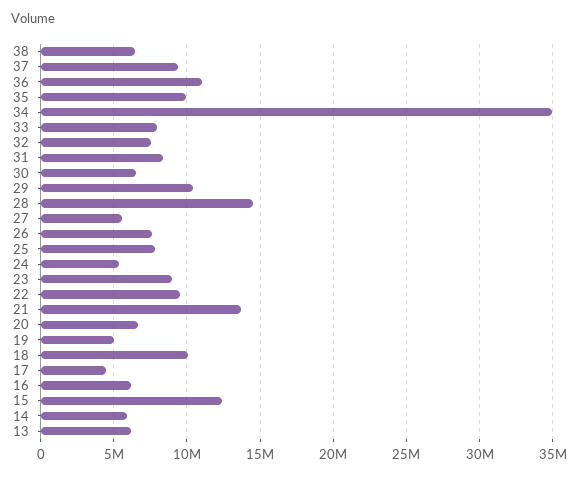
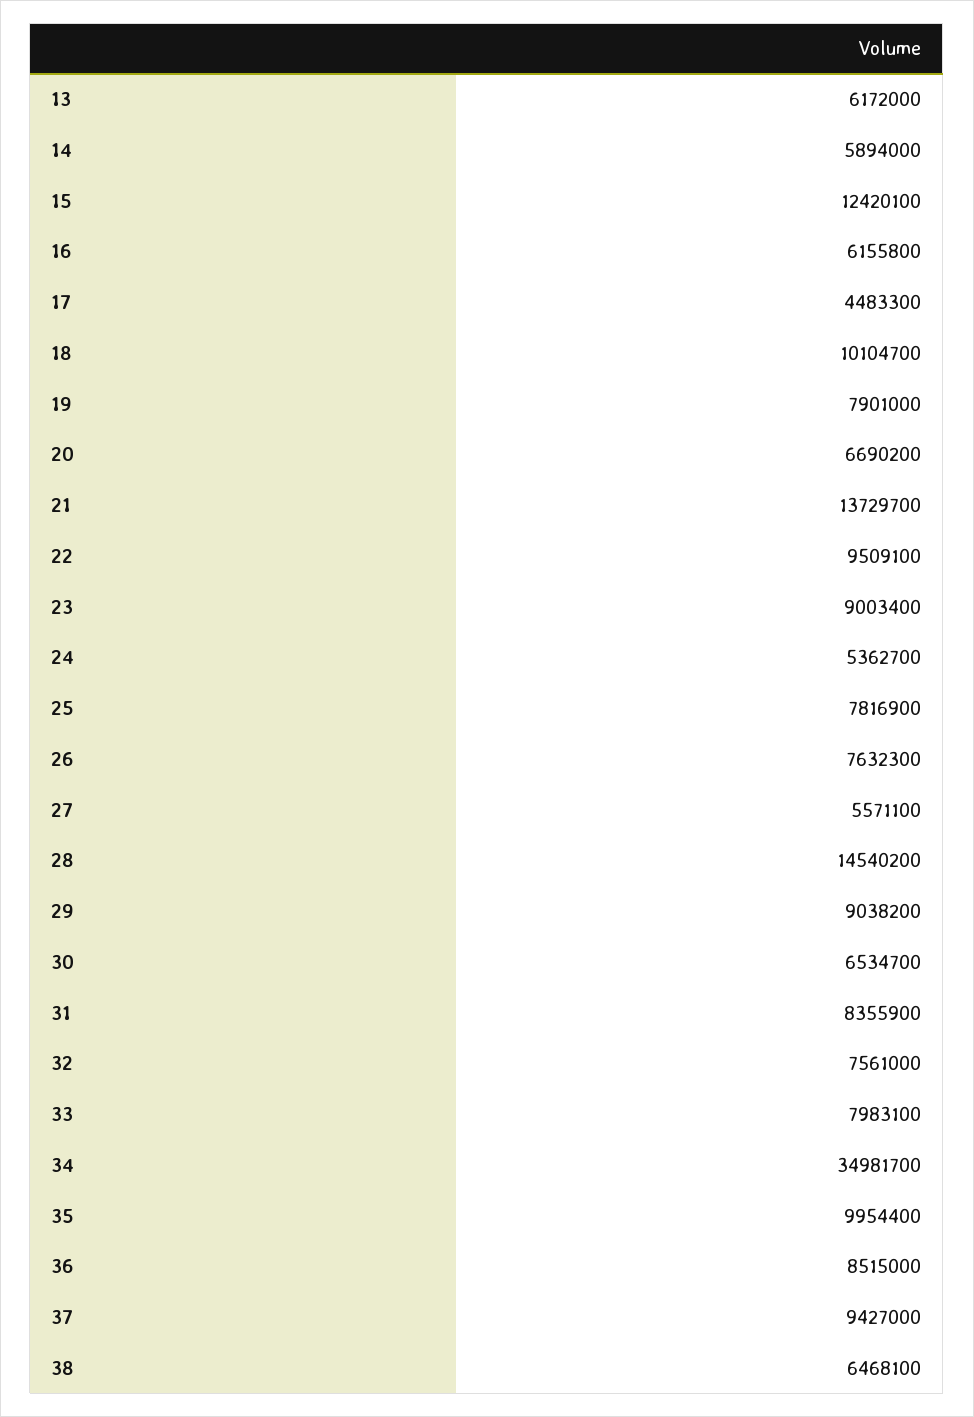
36: 11000000 -> 8515000
29: 10500000 -> 9038200
19: 5000000 -> 7901000

